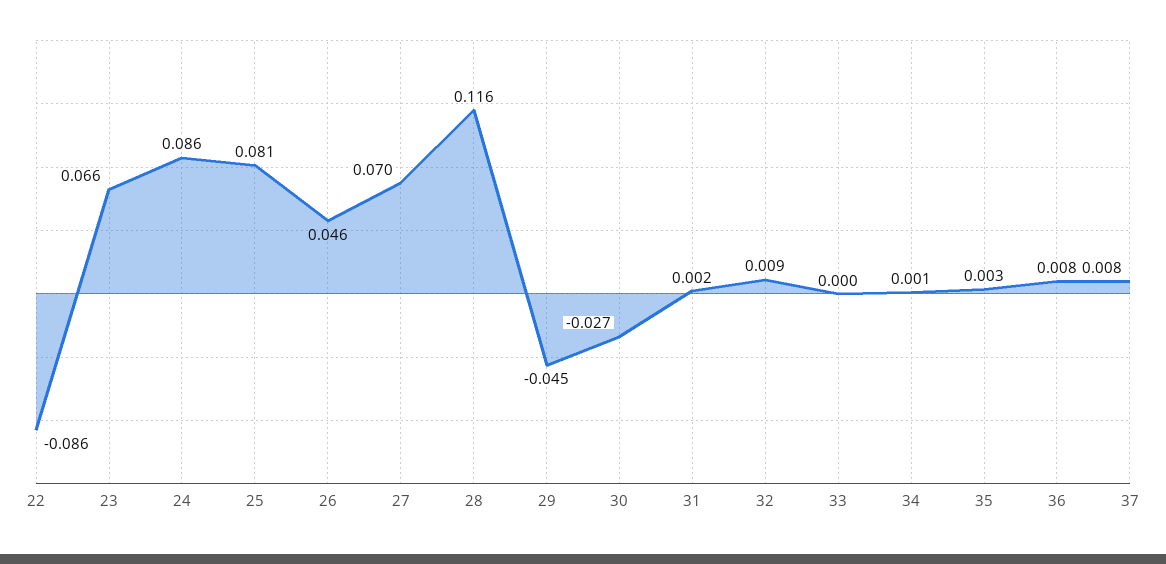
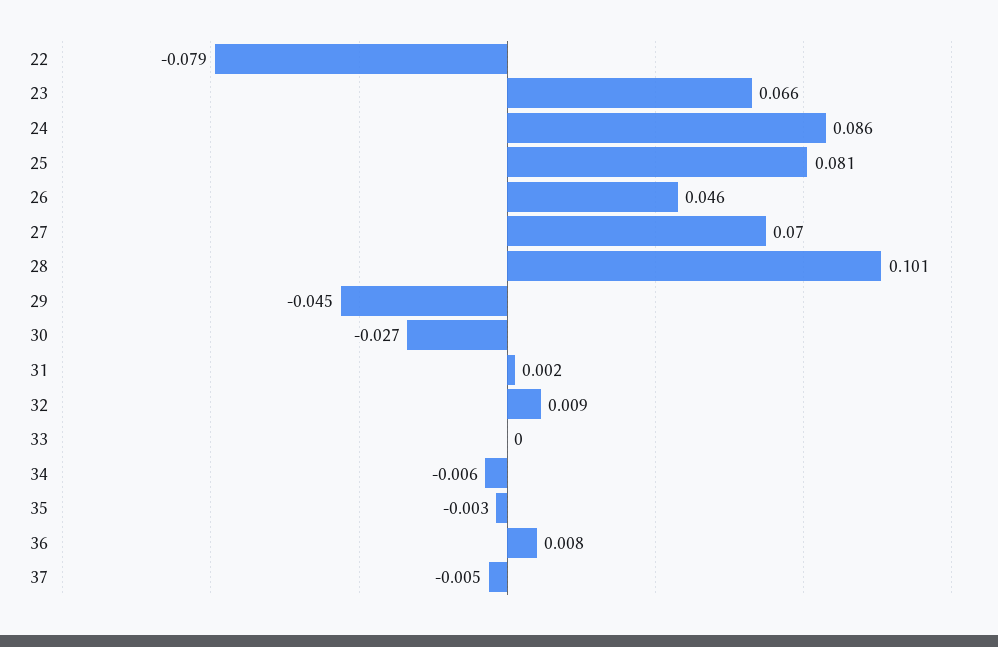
22: -0.086 -> -0.079
28: 0.116 -> 0.101
34: 0.001 -> -0.006
35: 0.003 -> -0.003
37: 0.008 -> -0.005

